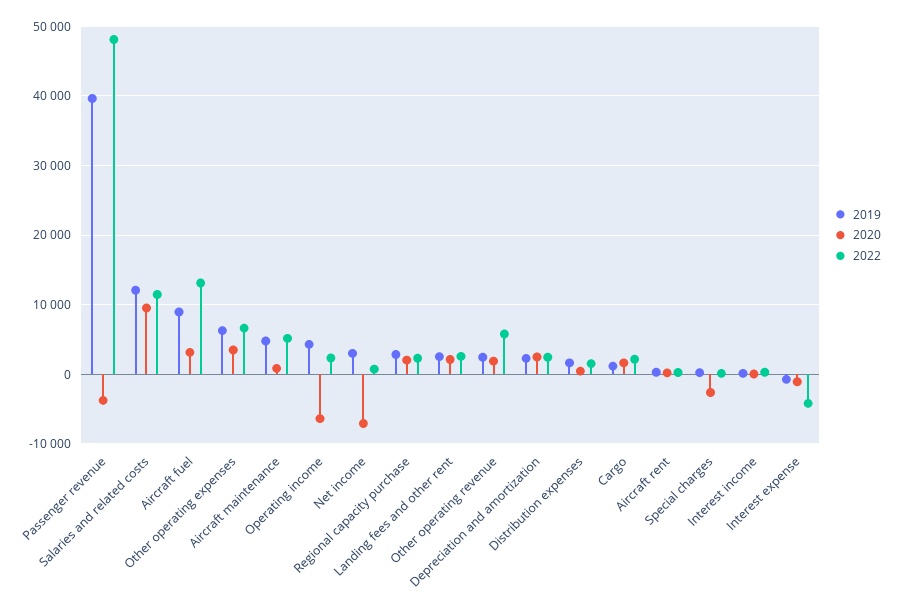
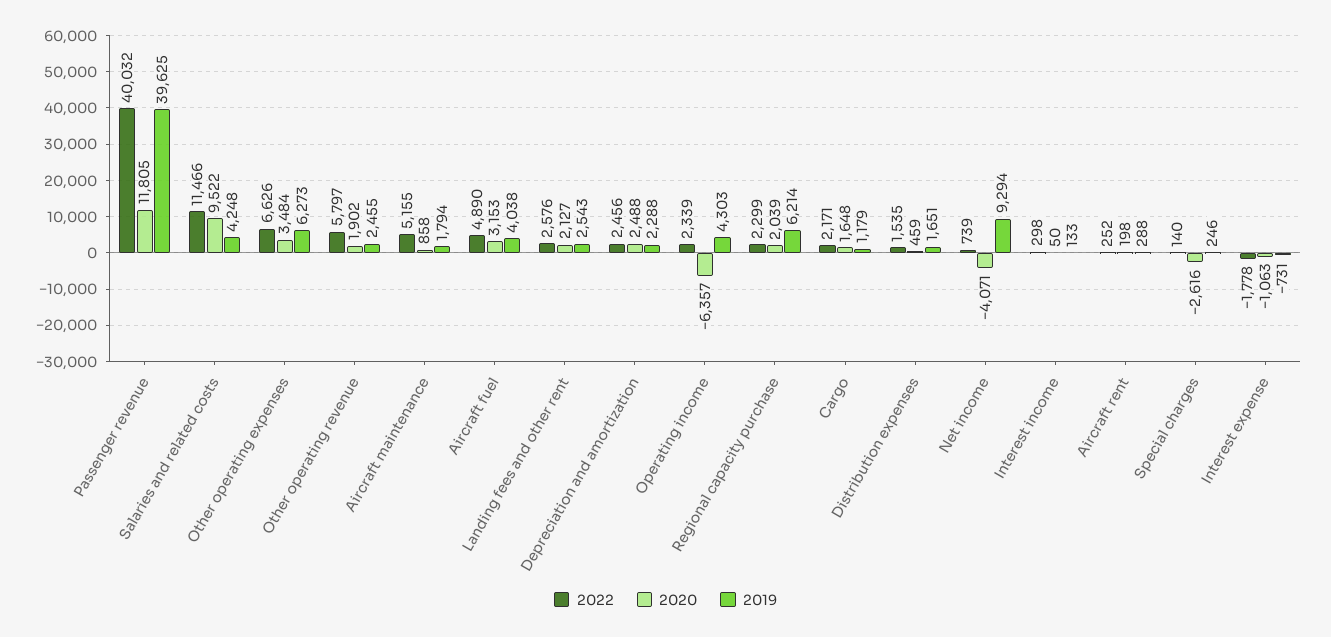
2020, Passenger revenue: -4000 -> 11805
2022, Passenger revenue: 48000 -> 40032
2019, Salaries and related costs: 12000 -> 4248
2019, Aircraft fuel: 9000 -> 4038
2022, Aircraft fuel: 13000 -> 4890
2019, Aircraft maintenance: 5000 -> 1794
2019, Net income: 3000 -> 9294
2020, Net income: -7000 -> -4071
2019, Regional capacity purchase: 3000 -> 6214
2022, Interest expense: -4000 -> -1778

